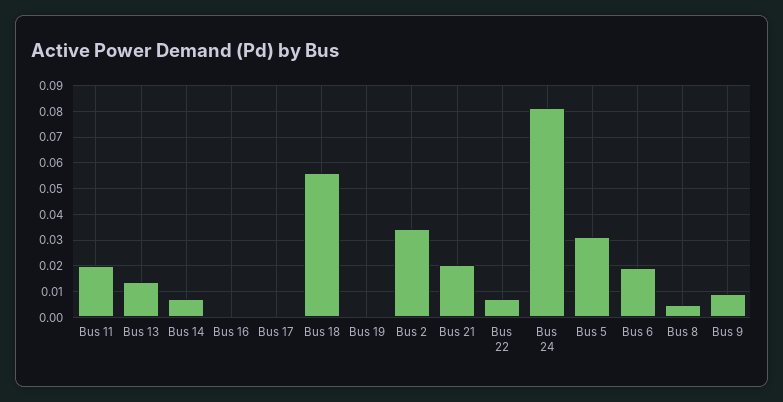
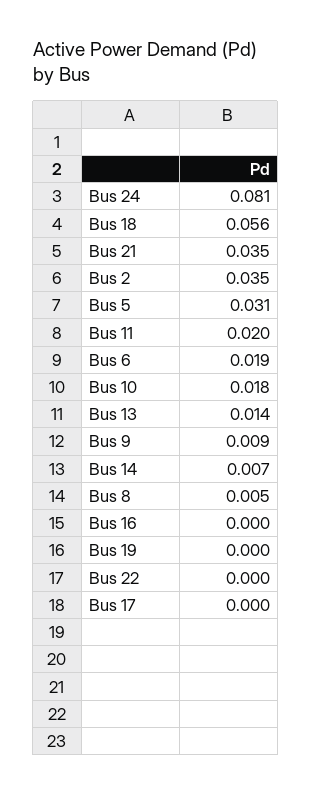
Bus 21: 0.02 -> 0.035
Bus 22: 0.0075 -> 0
Bus 10: none -> 0.018

